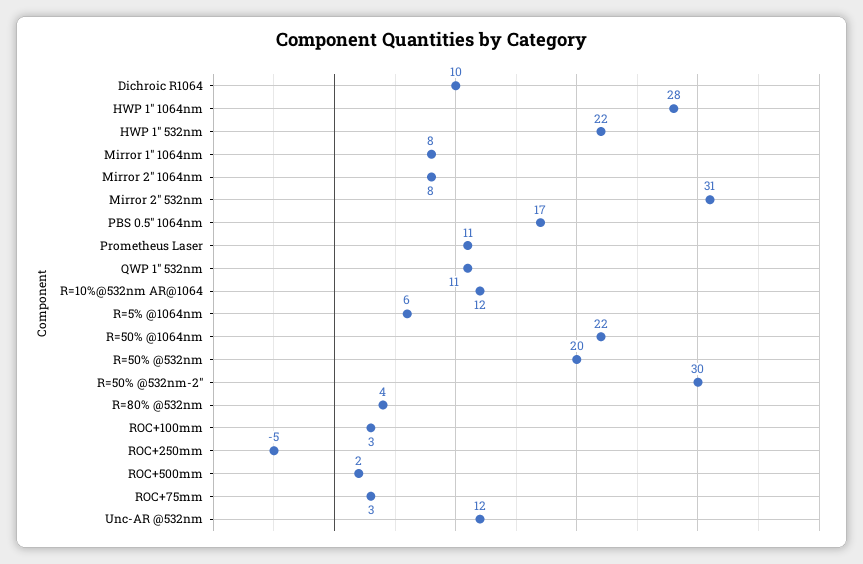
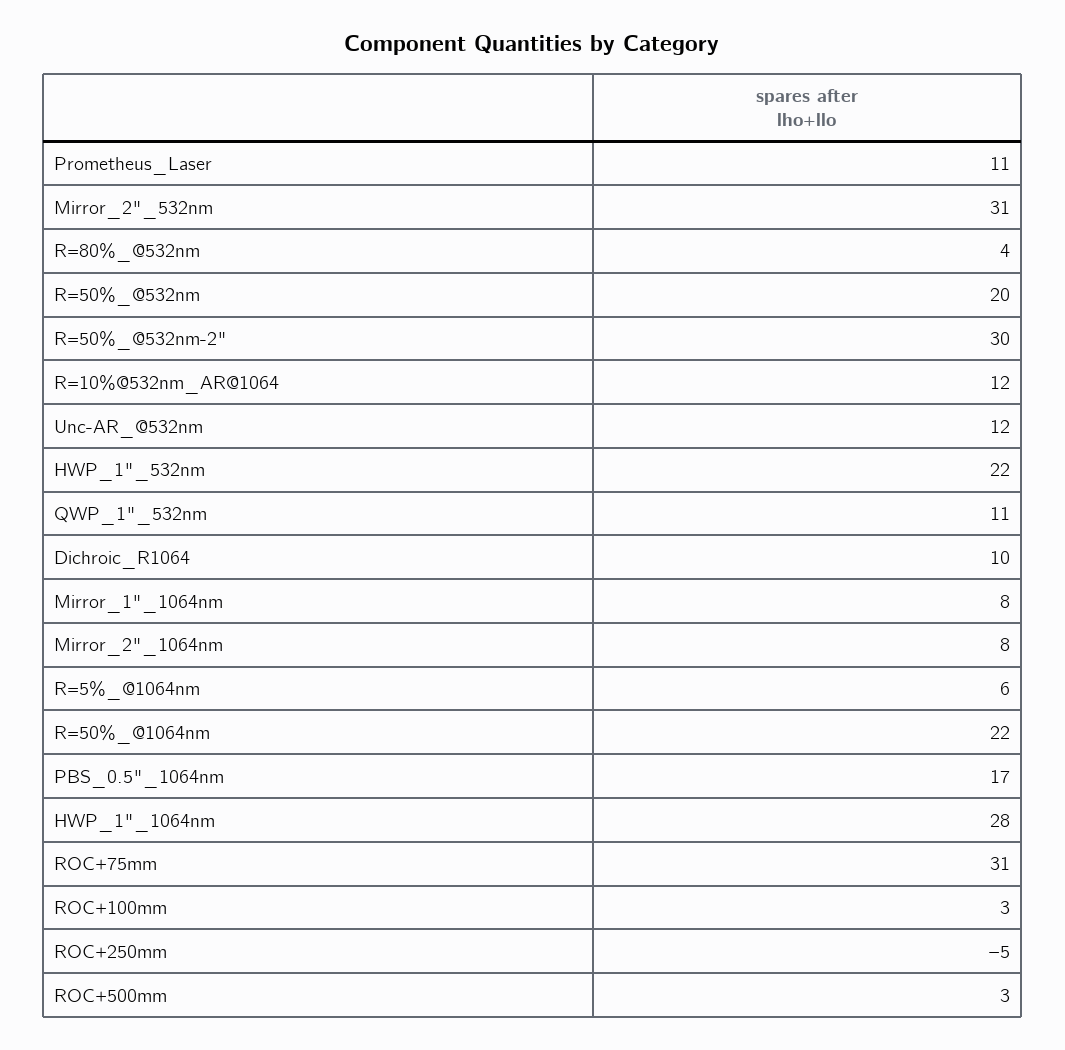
ROC+500mm: 2 -> 3
ROC+75mm: 3 -> 31

